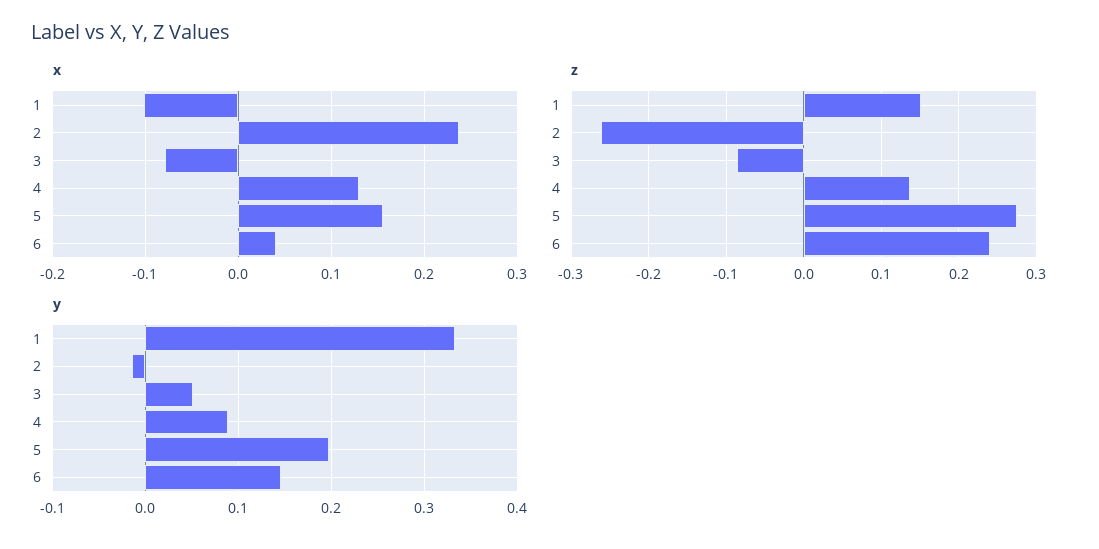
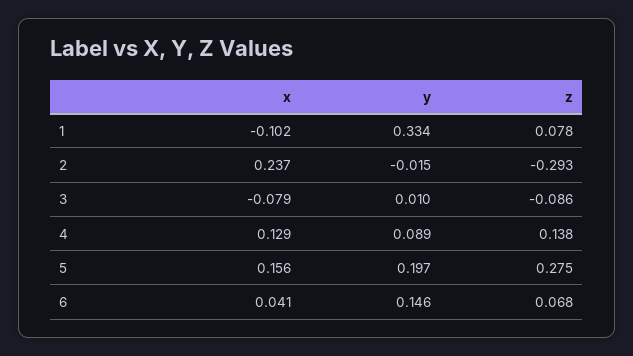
z, 1: 0.15 -> 0.078
z, 2: -0.26 -> -0.293
z, 6: 0.24 -> 0.068
y, 3: 0.05 -> 0.01

